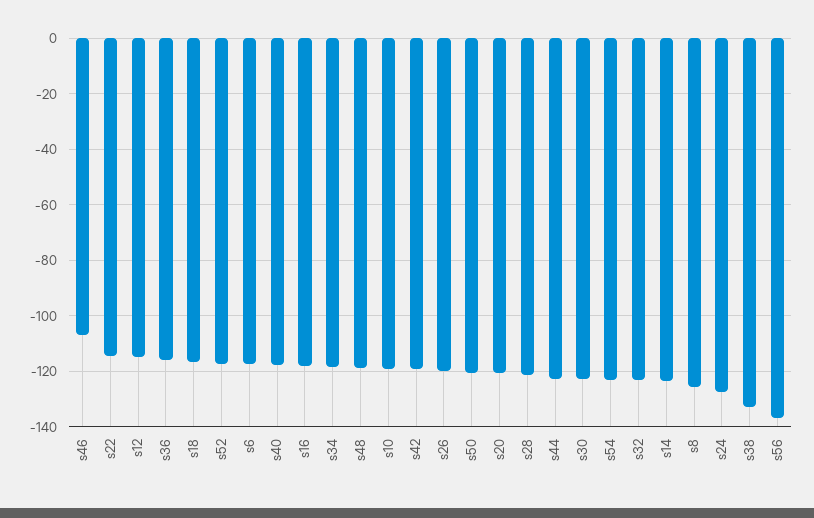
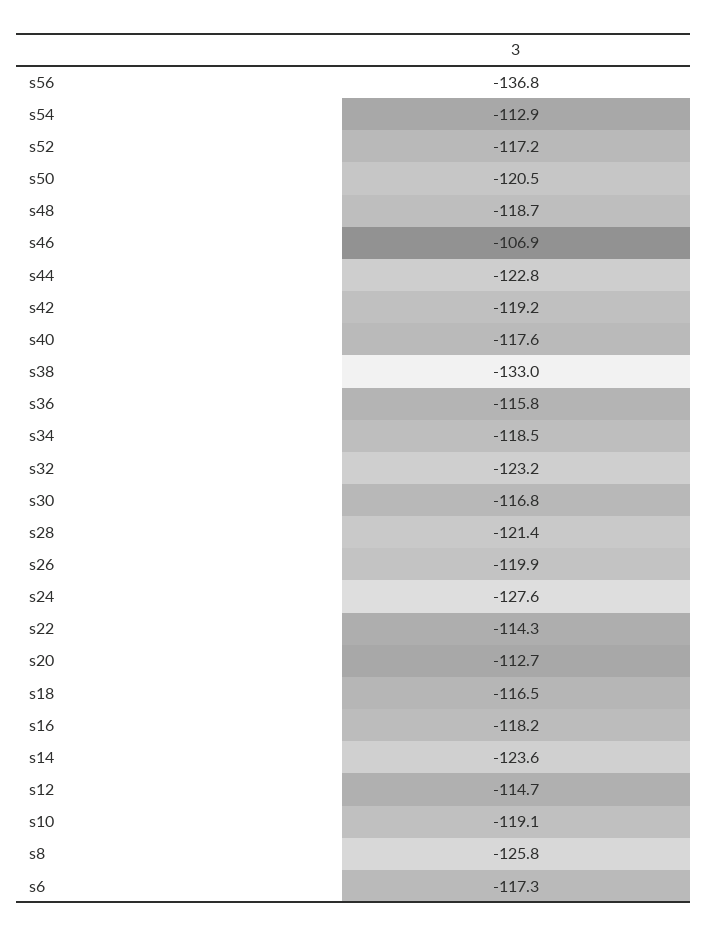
s20: -120 -> -112.7
s30: -122.5 -> -116.8
s54: -122.5 -> -112.9

